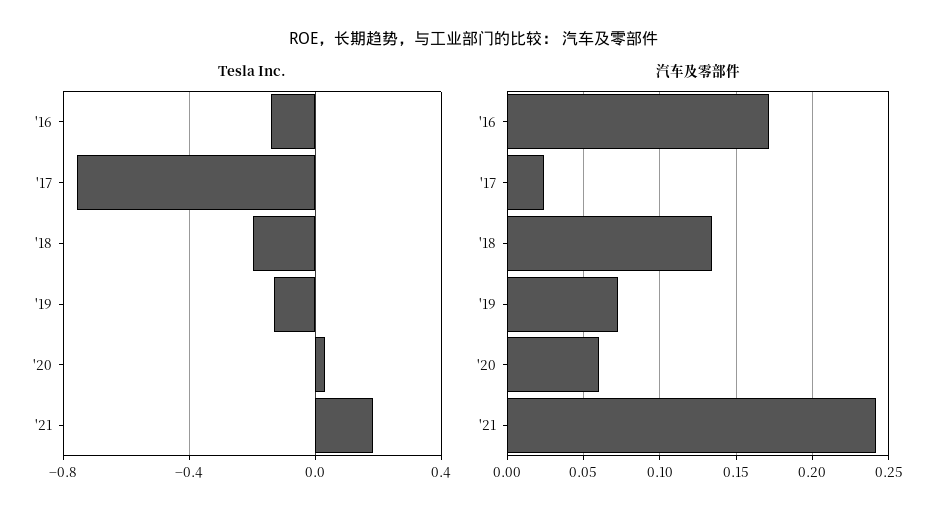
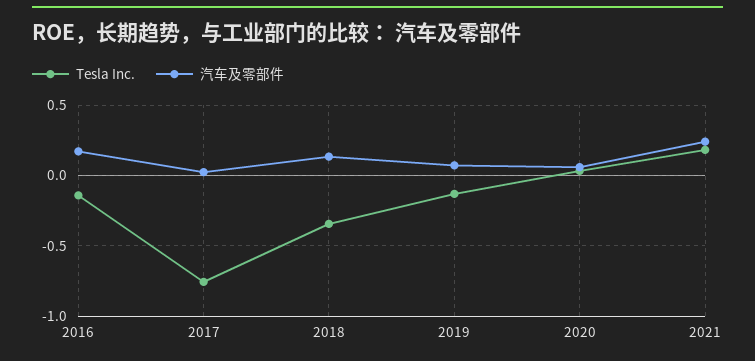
Tesla Inc., '18: -0.2 -> -0.35

